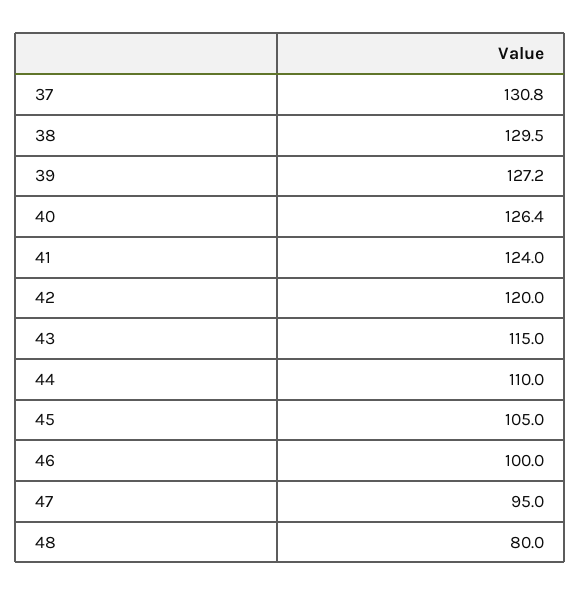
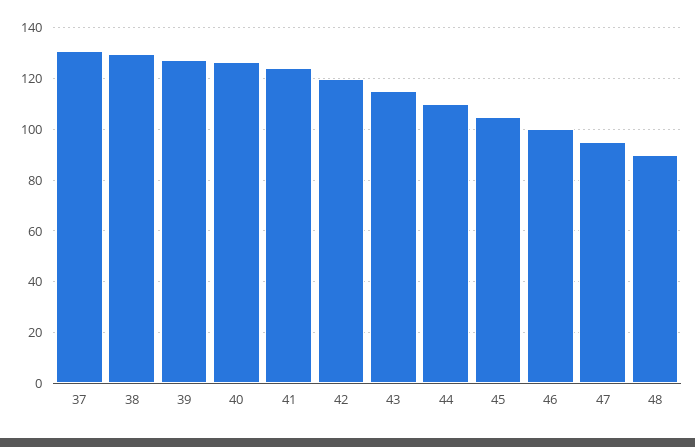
48: 80 -> 90

